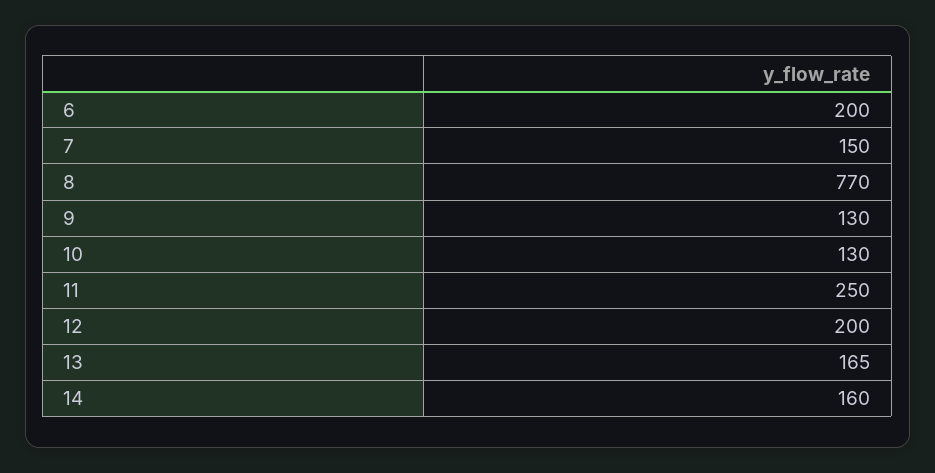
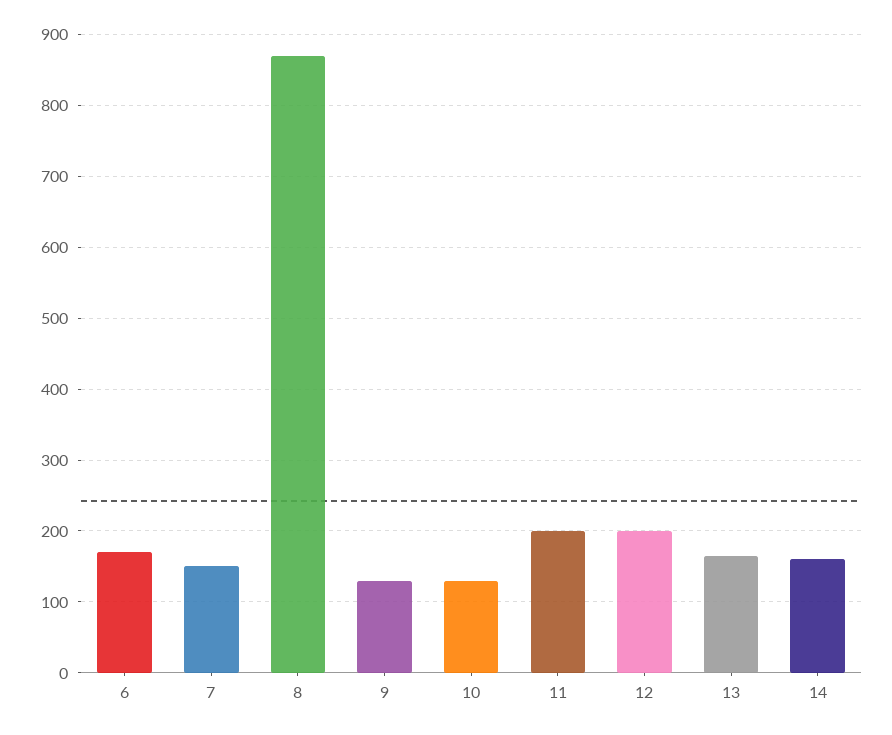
6: 200 -> 170
8: 770 -> 870
11: 250 -> 200

